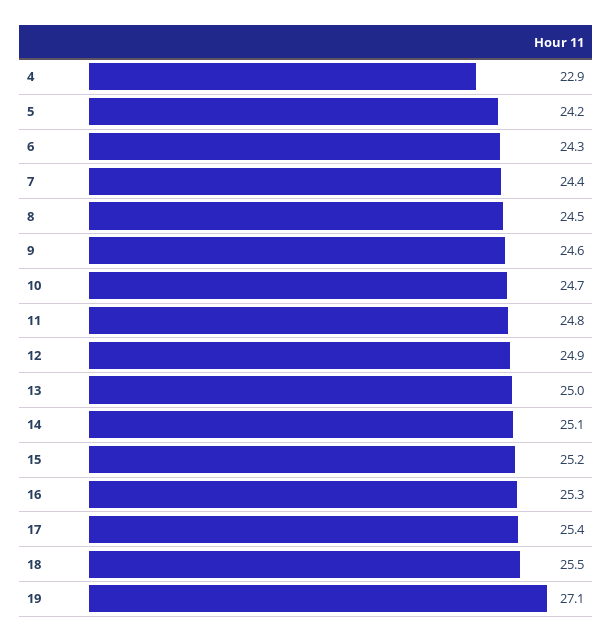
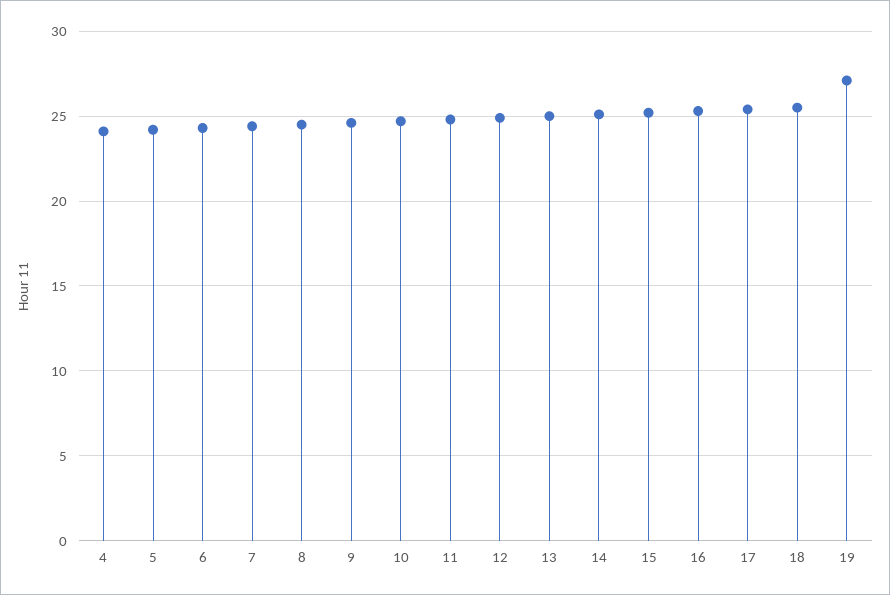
4: 22.9 -> 24

